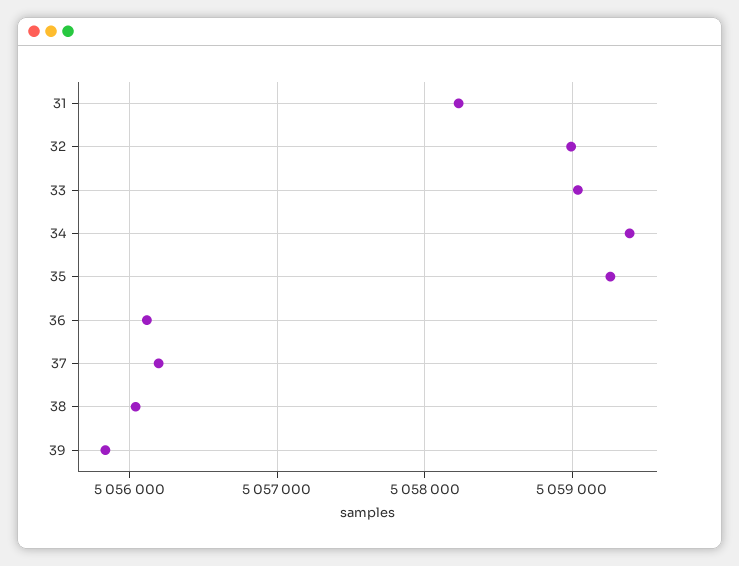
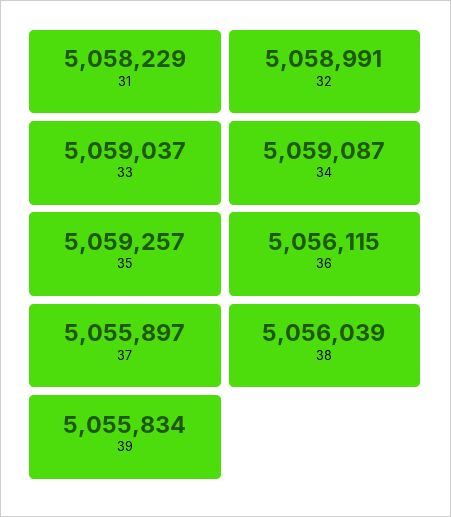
34: 5059400 -> 5059087
37: 5056200 -> 5055897

